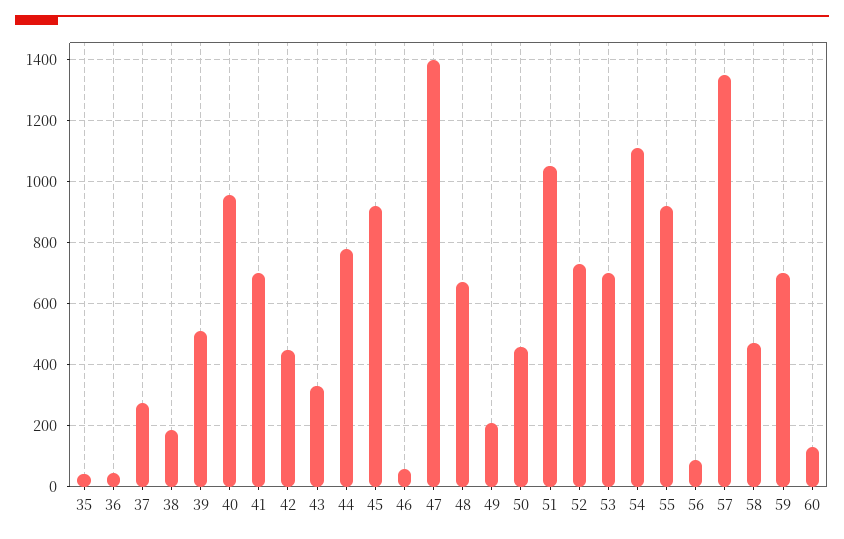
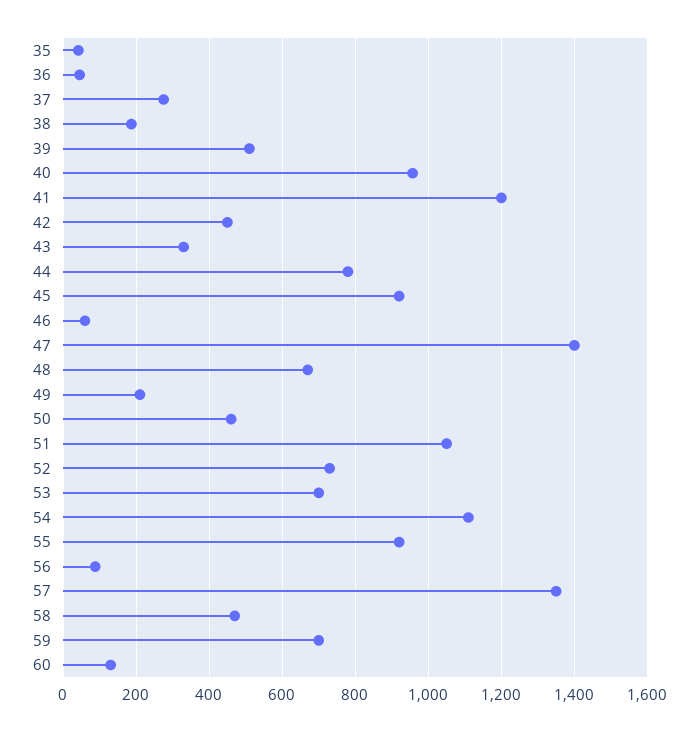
41: 700 -> 1200

